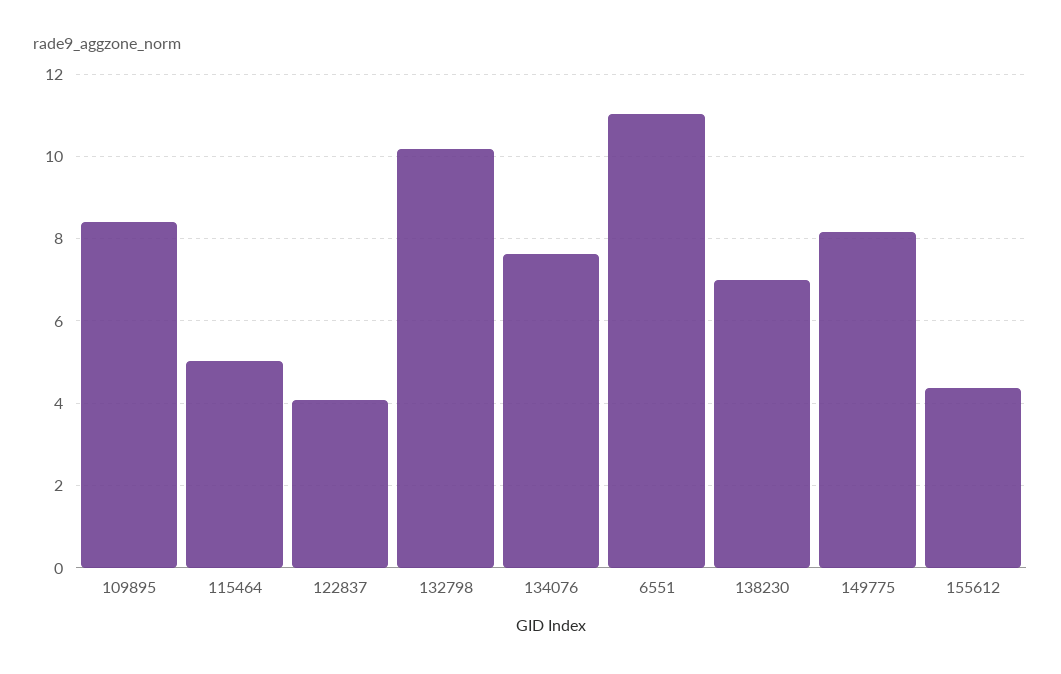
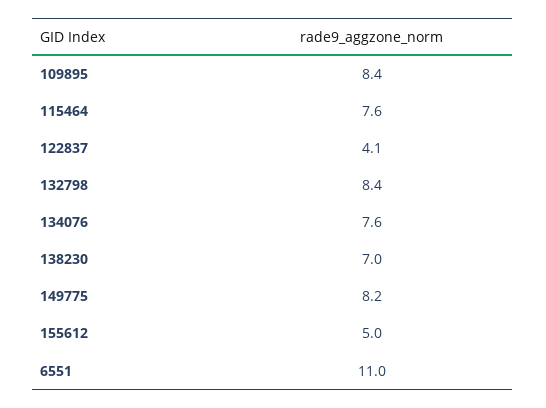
115464: 5 -> 7.6
132798: 10.2 -> 8.4
155612: 4.4 -> 5

